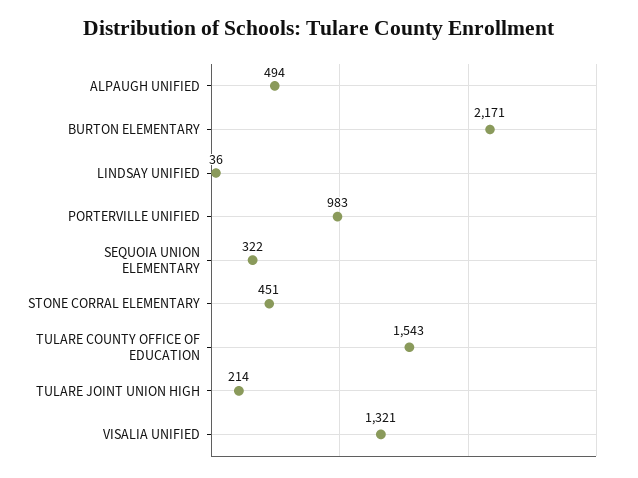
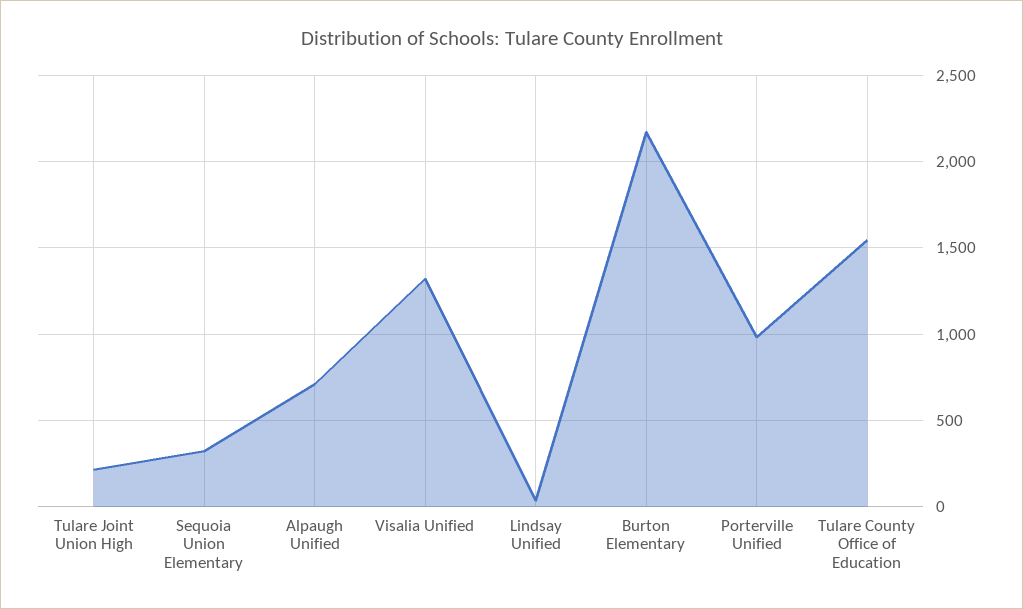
ALPAUGH UNIFIED: 494 -> 700
STONE CORRAL ELEMENTARY: 451 -> none

